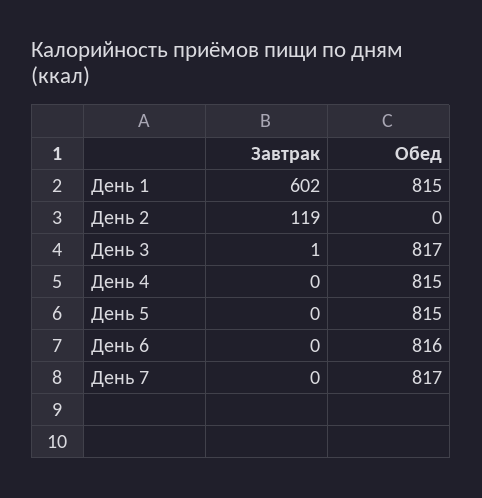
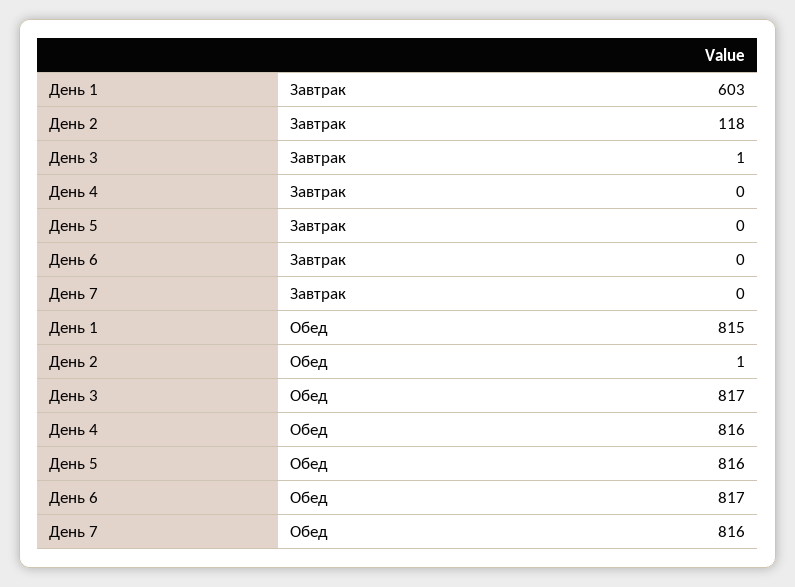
Завтрак, День 1: 602 -> 603
Завтрак, День 2: 119 -> 118
Обед, День 2: 0 -> 1
Обед, День 4: 815 -> 816
Обед, День 5: 815 -> 816
Обед, День 6: 816 -> 817
Обед, День 7: 817 -> 816

